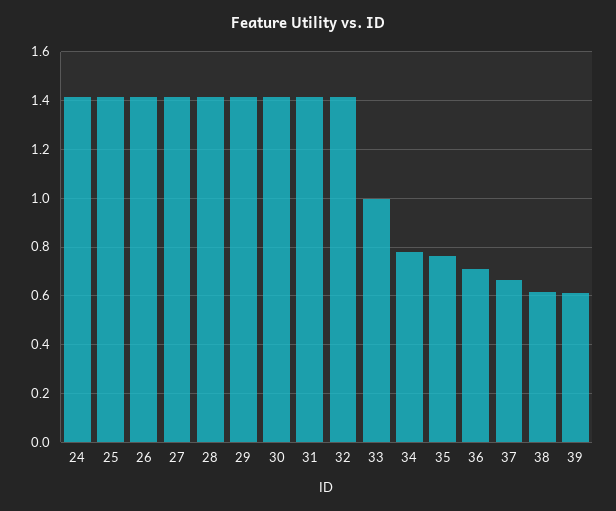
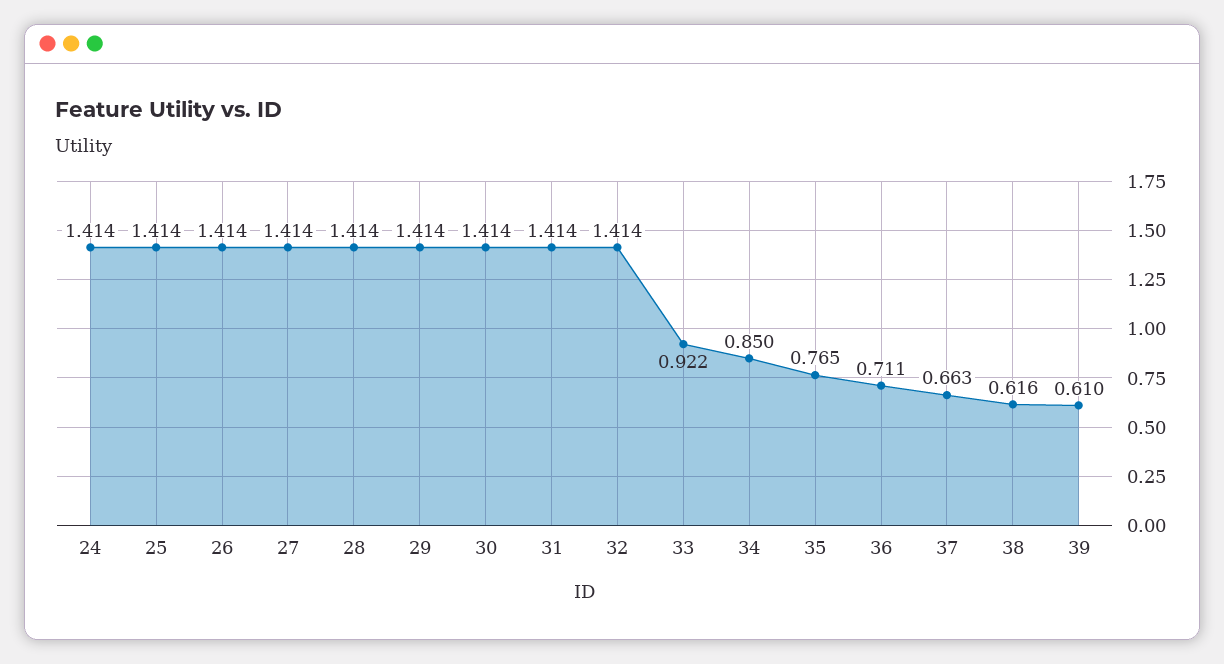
33: 1 -> 0.922
34: 0.775 -> 0.85

